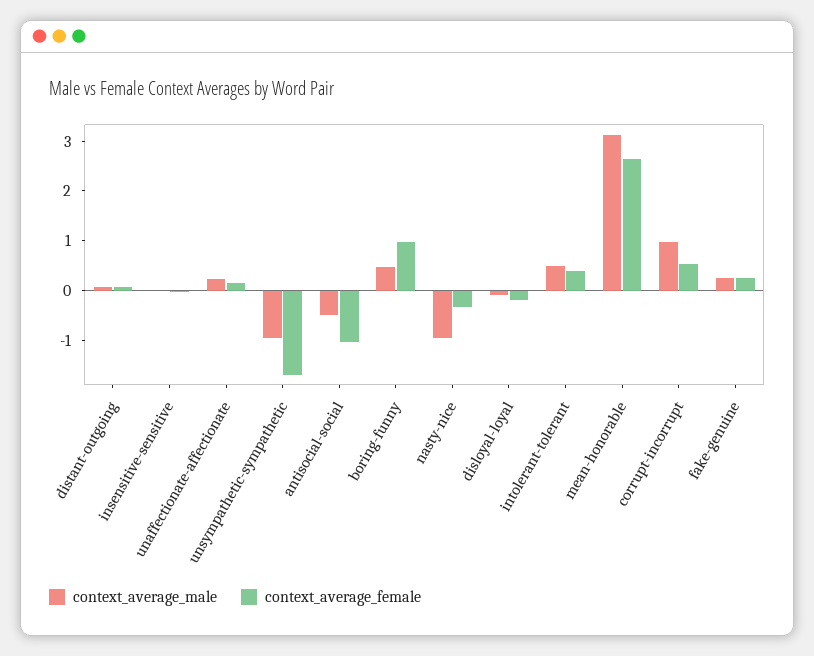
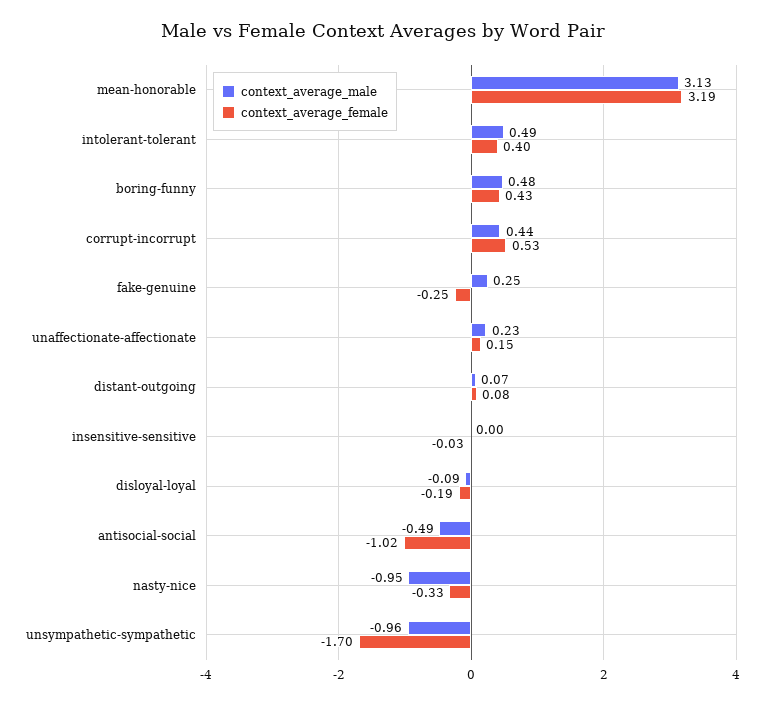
context_average_female, boring-funny: 1 -> 0.43
context_average_female, mean-honorable: 2.6 -> 3.19
context_average_male, corrupt-incorrupt: 1 -> 0.44
context_average_female, fake-genuine: 0.2 -> -0.25

